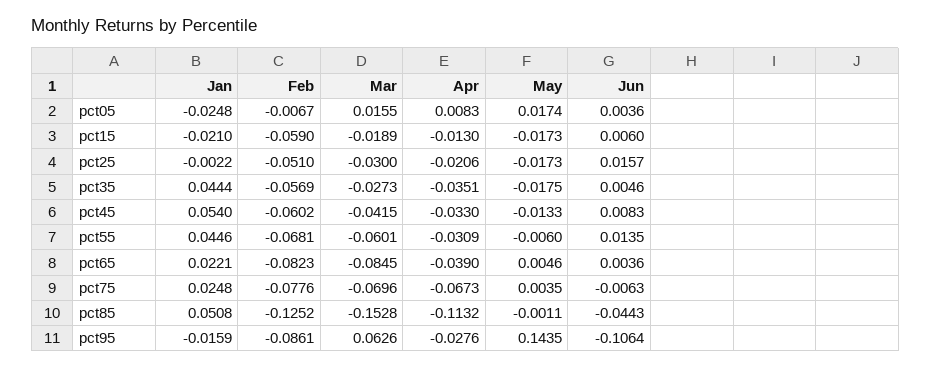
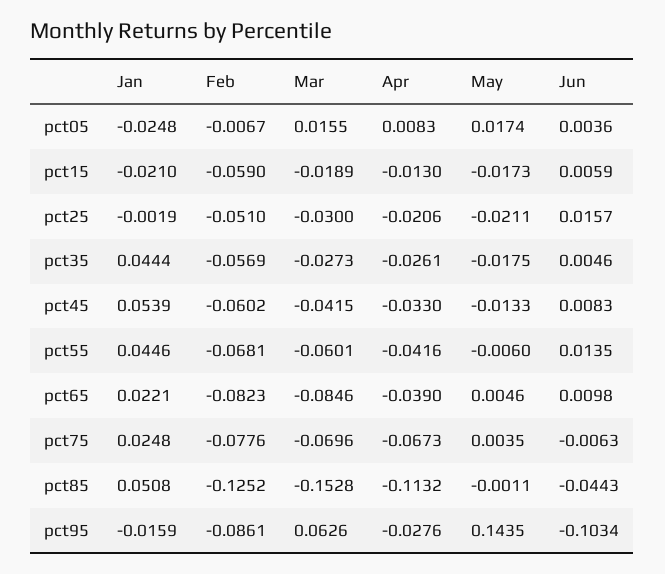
Jun, pct15: 0.006 -> 0.0059
Jan, pct25: -0.0022 -> -0.0019
May, pct25: -0.0173 -> -0.0211
Apr, pct35: -0.0351 -> -0.0261
Jan, pct45: 0.054 -> 0.0539
Apr, pct55: -0.0309 -> -0.0416
Mar, pct65: -0.0845 -> -0.0846
Jun, pct65: 0.0036 -> 0.0098
Jun, pct95: -0.1064 -> -0.1034

